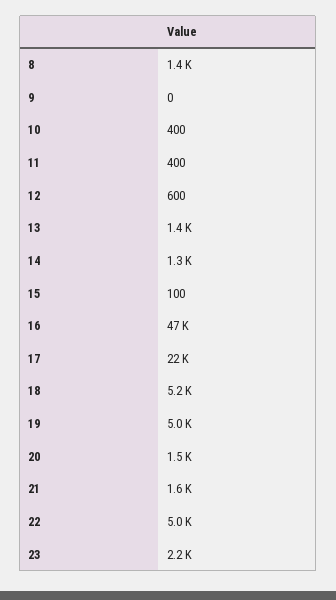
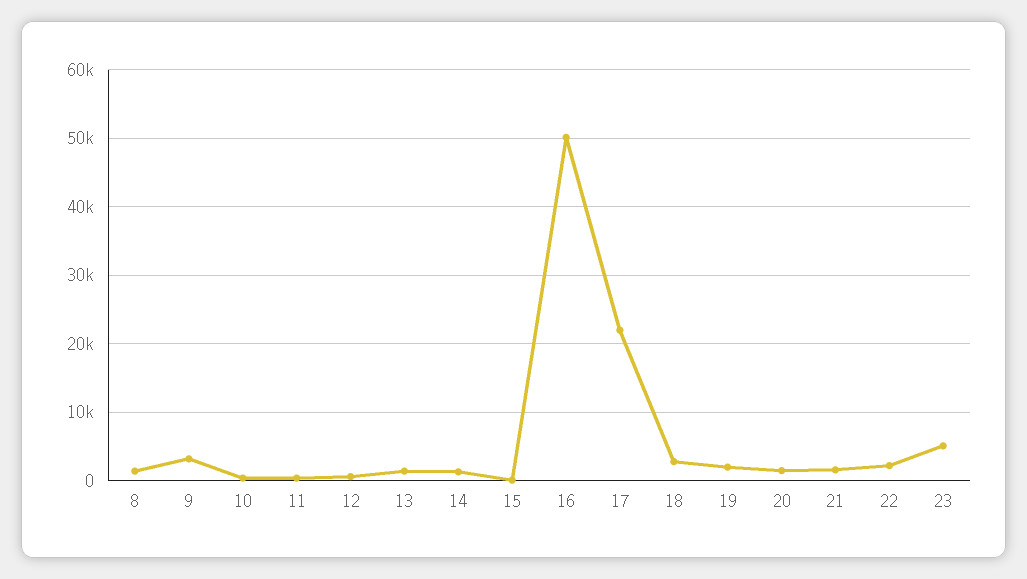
9: 0 -> 3000
16: 47000 -> 50000
18: 5200 -> 3000
19: 5000 -> 2000
22: 5000 -> 2000
23: 2200 -> 5000

